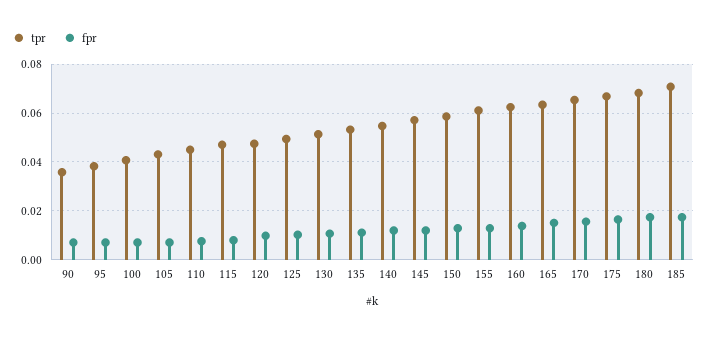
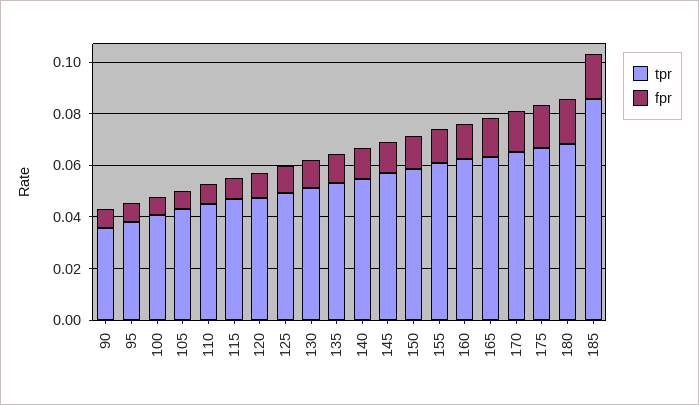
tpr, 185: 0.07 -> 0.085

